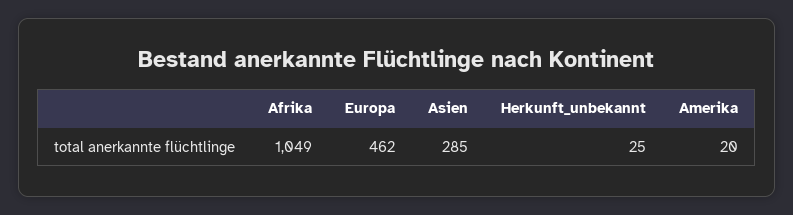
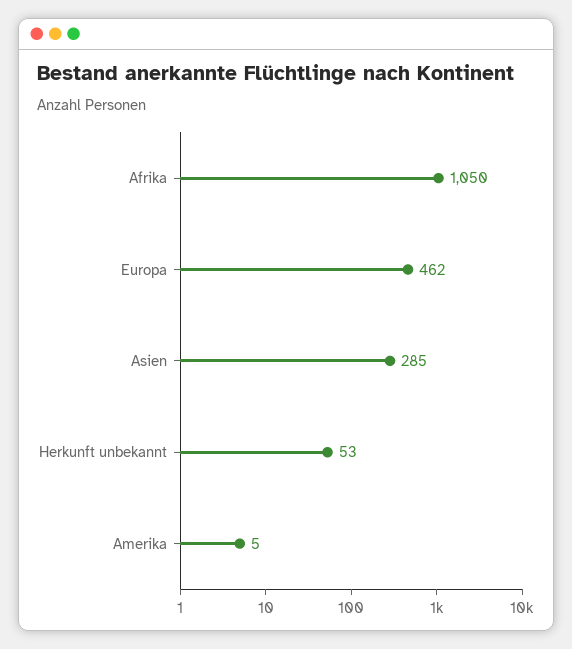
Afrika: 1049 -> 1050
Herkunft_unbekannt: 25 -> 53
Amerika: 20 -> 5

